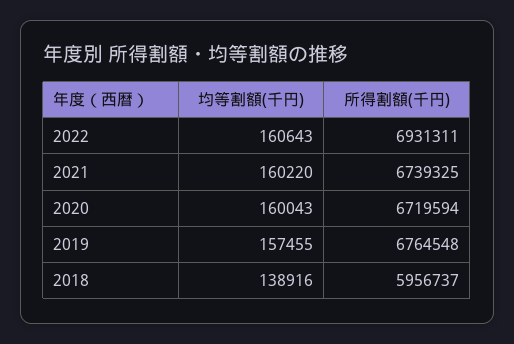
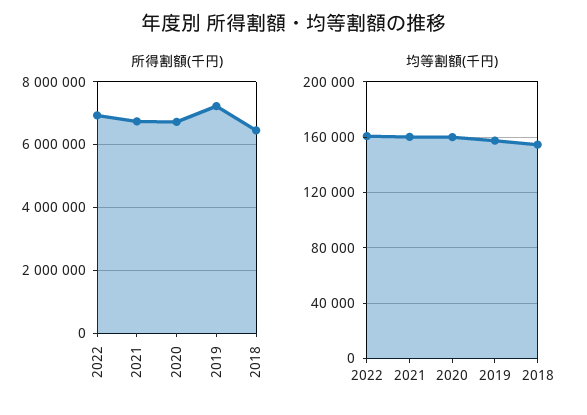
所得割額(千円), 2019: 6764548 -> 7200000
均等割額(千円), 2018: 138916 -> 155000
所得割額(千円), 2018: 5956737 -> 6400000

